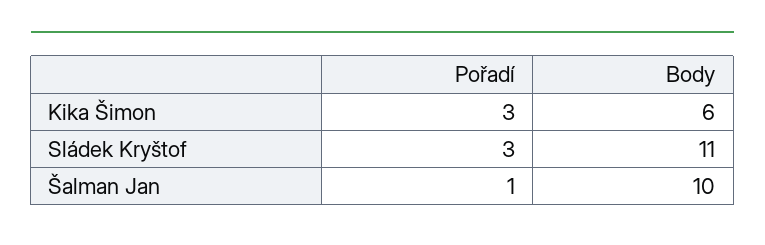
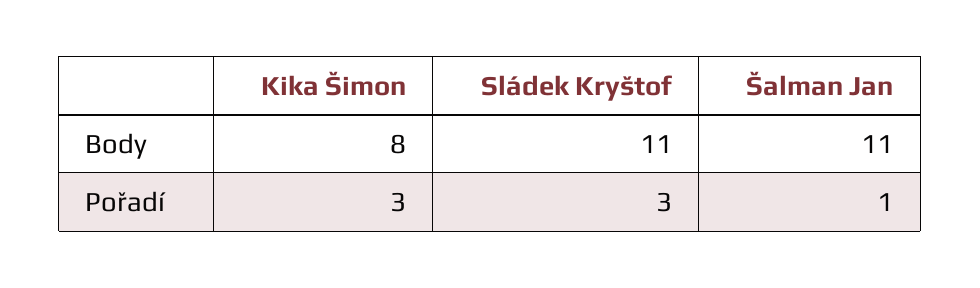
Body, Kika Šimon: 6 -> 8
Body, Šalman Jan: 10 -> 11

